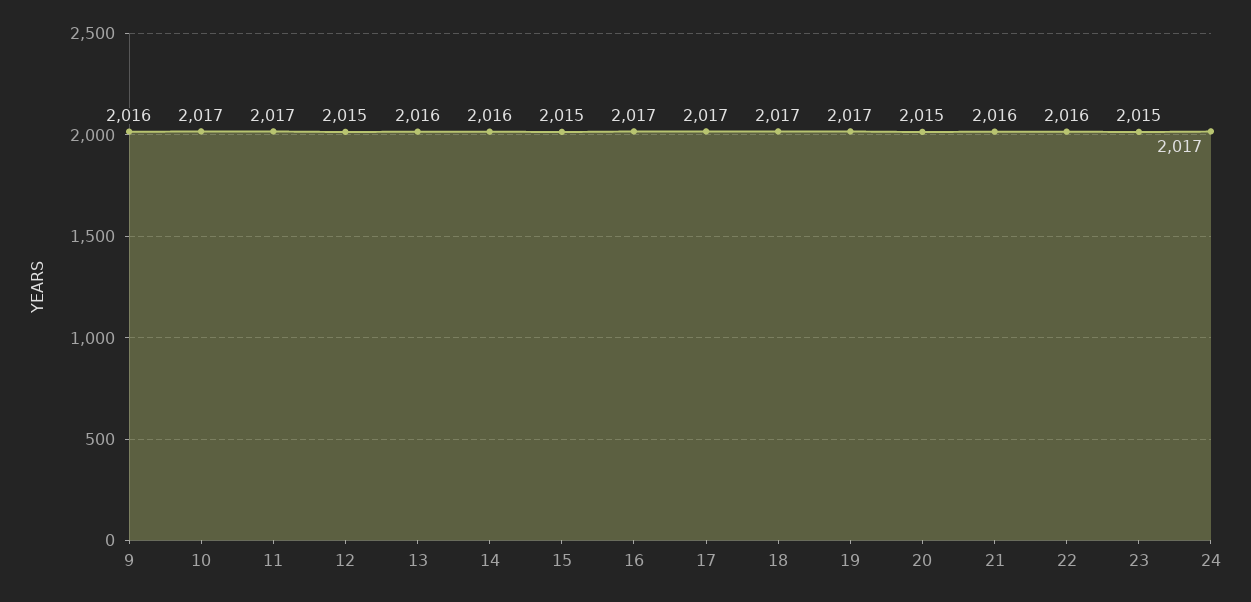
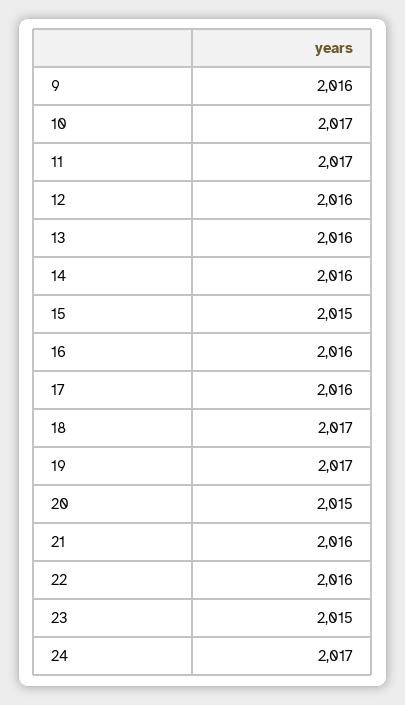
12: 2015 -> 2016
16: 2017 -> 2016
17: 2017 -> 2016

